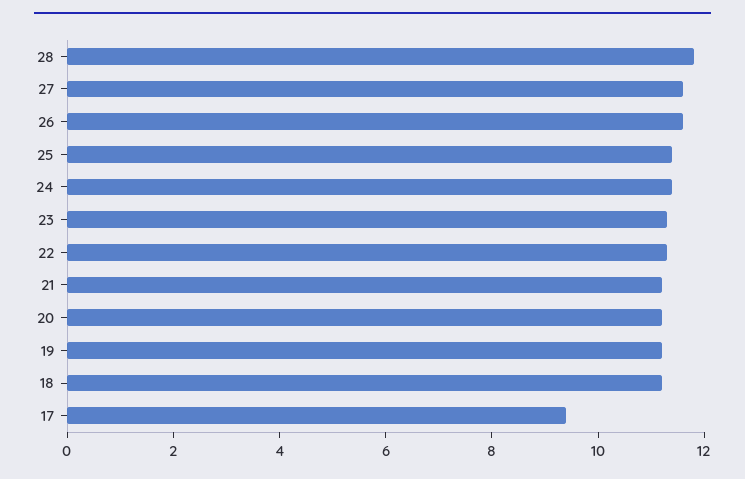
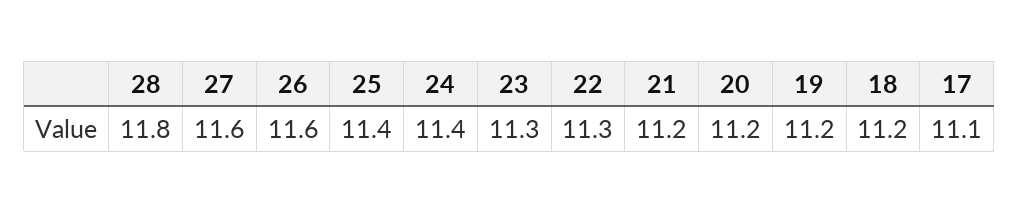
17: 9.5 -> 11.1

